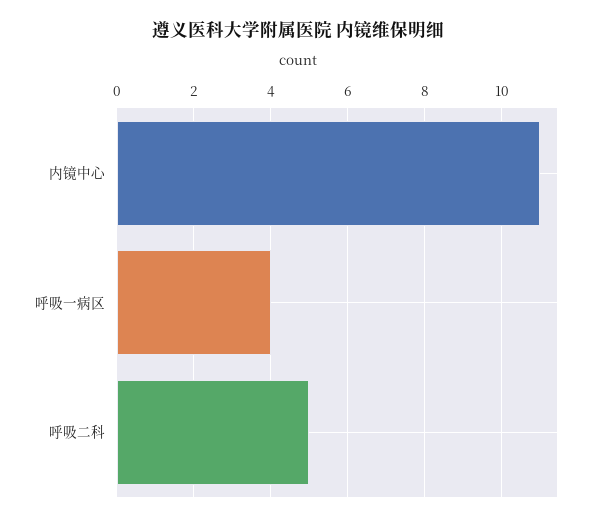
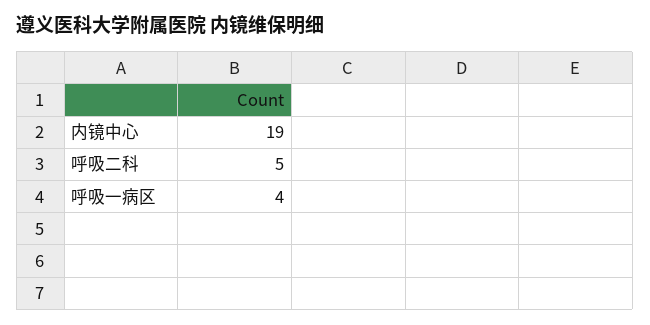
内镜中心: 11 -> 19

